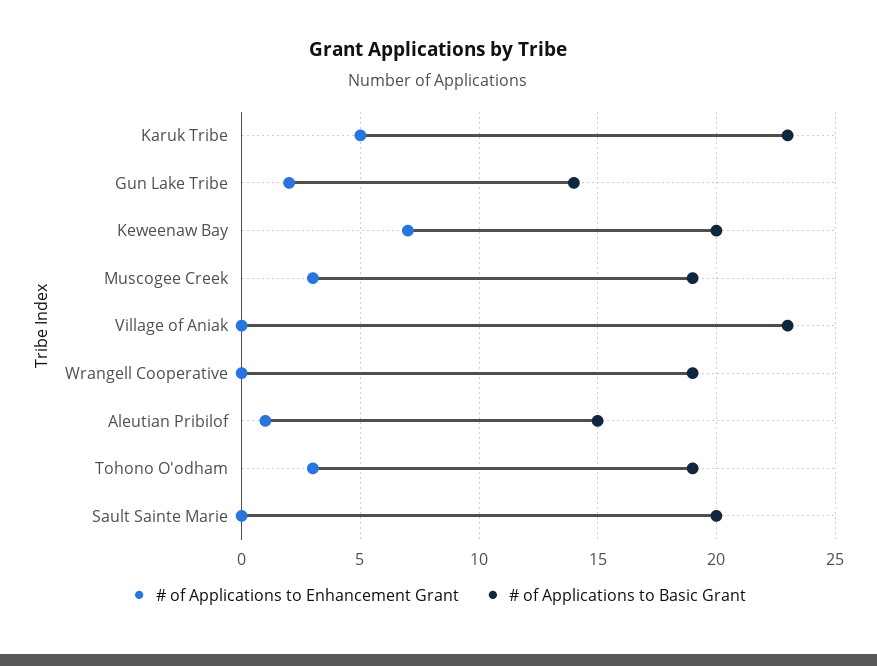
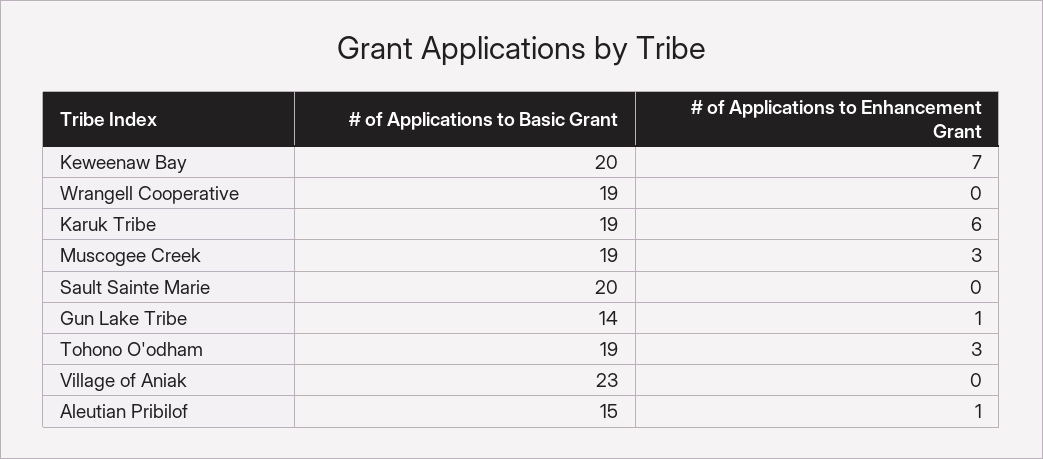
# of Applications to Enhancement Grant, Karuk Tribe: 5 -> 6
# of Applications to Basic Grant, Karuk Tribe: 23 -> 19
# of Applications to Enhancement Grant, Gun Lake Tribe: 2 -> 1

